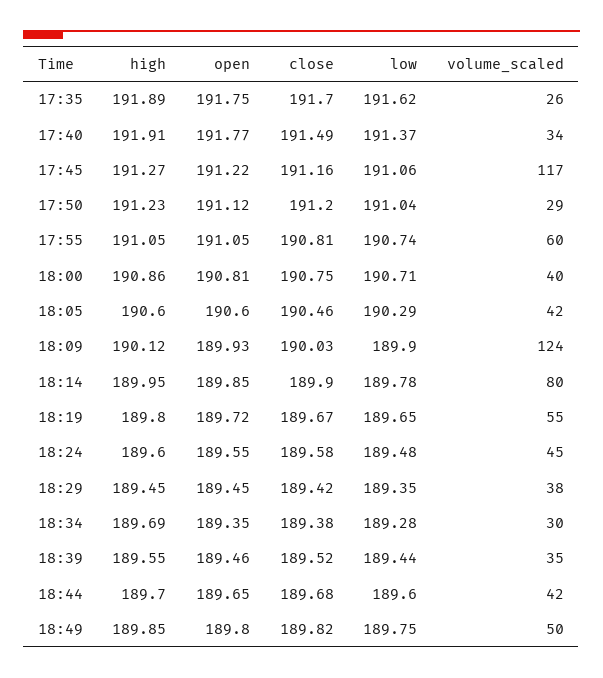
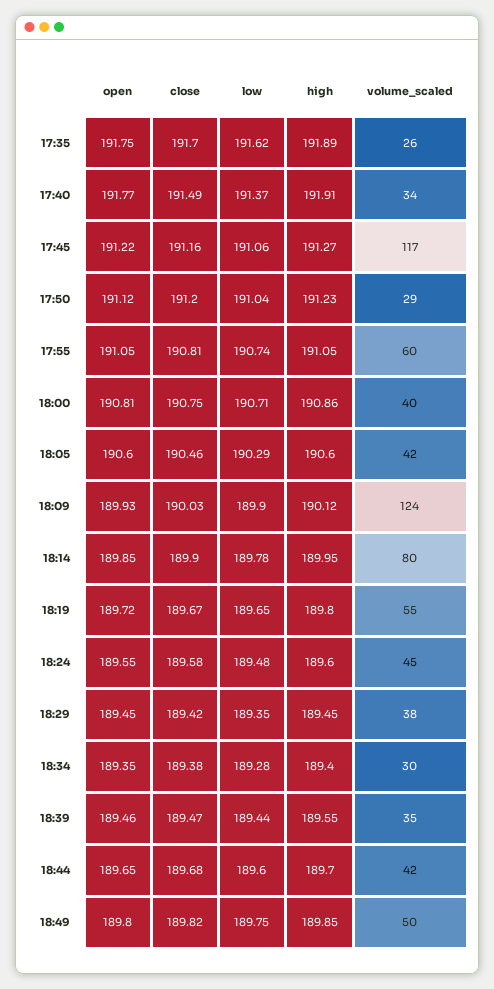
high, 18:34: 189.69 -> 189.4
close, 18:39: 189.52 -> 189.47

